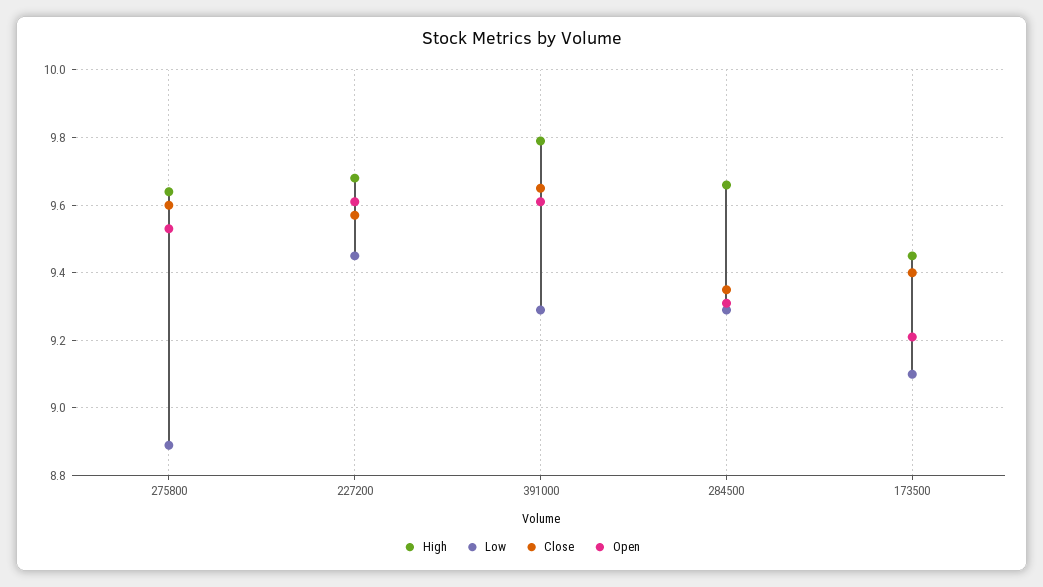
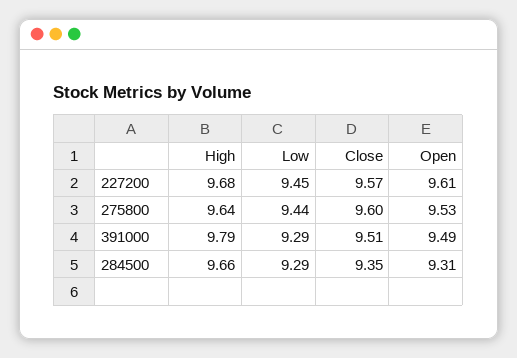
Low, 275800: 8.9 -> 9.44
Close, 391000: 9.65 -> 9.51
Open, 391000: 9.6 -> 9.49
High, 173500: 9.45 -> none
Low, 173500: 9.1 -> none
Close, 173500: 9.4 -> none
Open, 173500: 9.2 -> none

